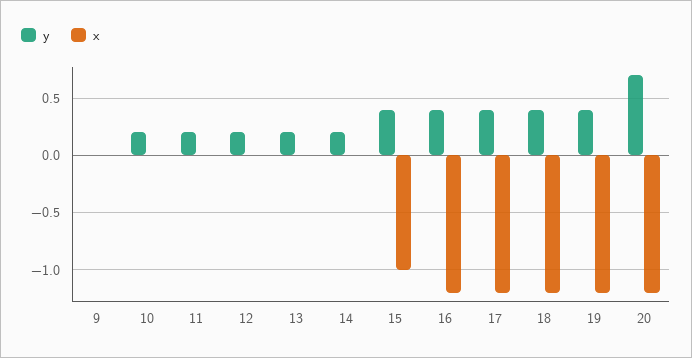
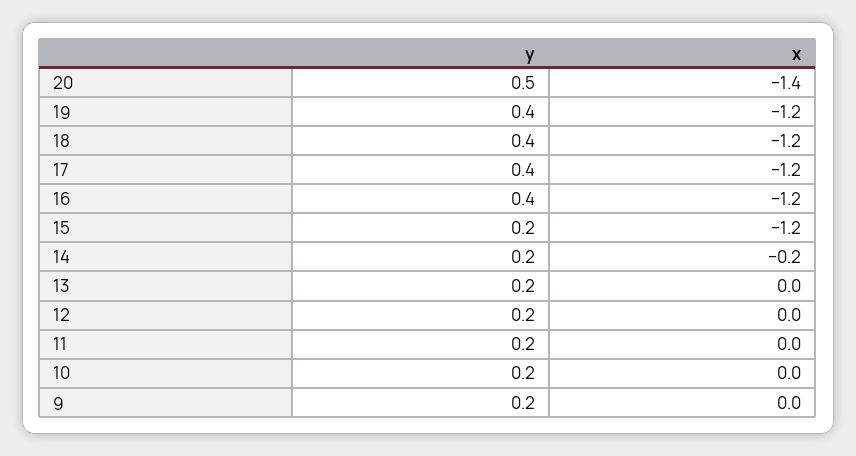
y, 9: 0 -> 0.2
x, 14: 0 -> -0.2
y, 15: 0.4 -> 0.2
x, 15: -1 -> -1.2
y, 20: 0.7 -> 0.5
x, 20: -1.2 -> -1.4

